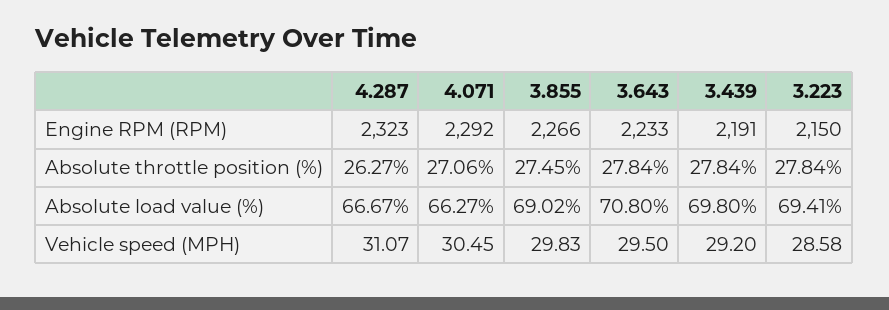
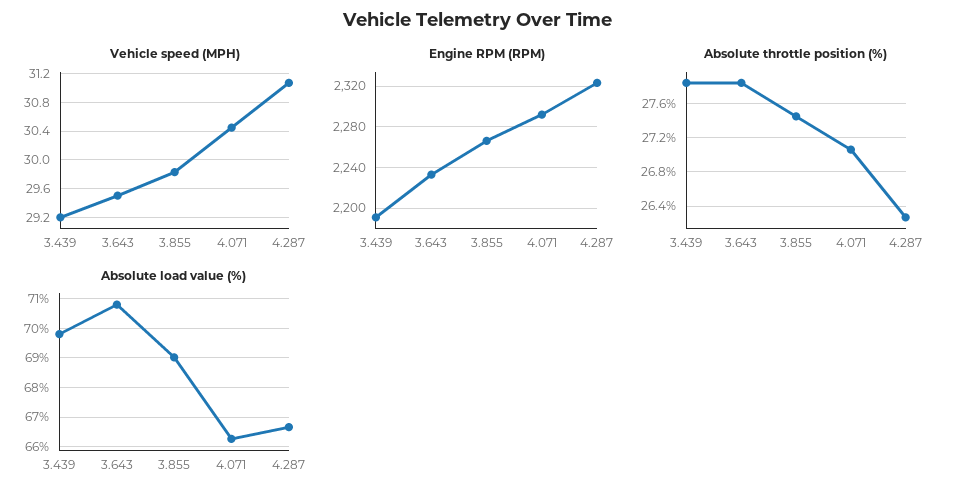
Engine RPM (RPM), 3.223: 2150 -> none
Absolute throttle position (%), 3.223: 27.84 -> none
Absolute load value (%), 3.223: 69.41 -> none
Vehicle speed (MPH), 3.223: 28.58 -> none

